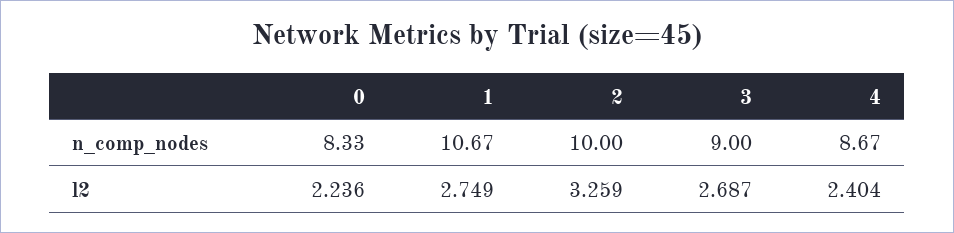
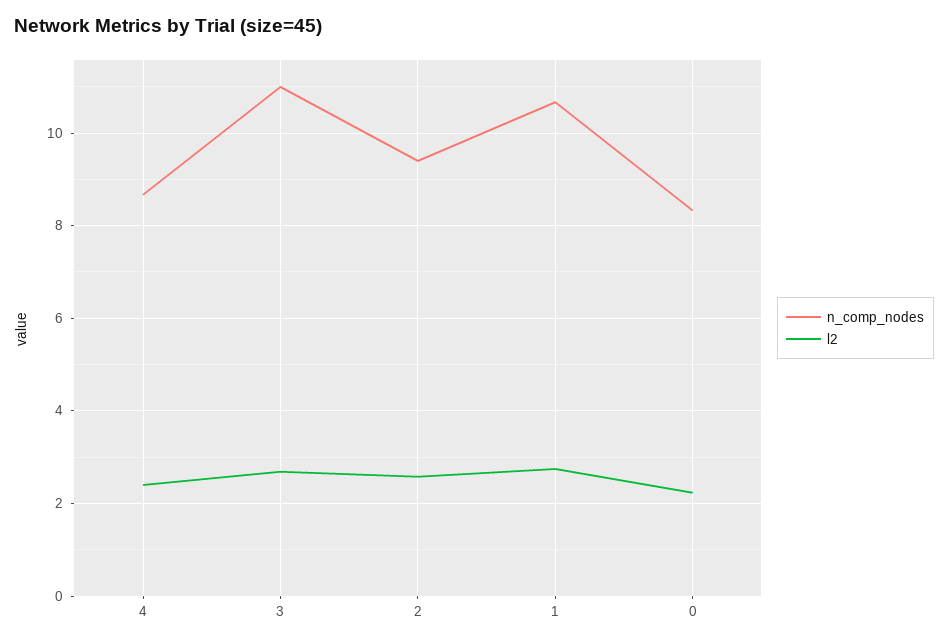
n_comp_nodes, 2: 10 -> 9.4
n_comp_nodes, 3: 9 -> 11
l2, 2: 3.259 -> 2.6

